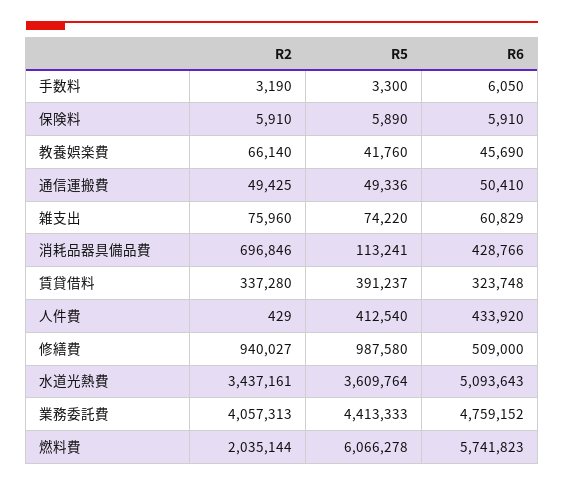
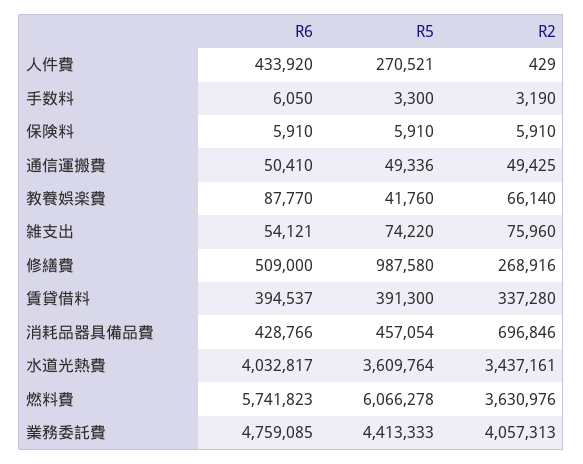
R5, 保険料: 5890 -> 5910
R6, 教養娯楽費: 45690 -> 87770
R6, 雑支出: 60829 -> 54121
R5, 消耗品器具備品費: 113241 -> 457054
R5, 賃貸借料: 391237 -> 391300
R6, 賃貸借料: 323748 -> 394537
R5, 人件費: 412540 -> 270521
R2, 修繕費: 940027 -> 268916
R6, 水道光熱費: 5093643 -> 4032817
R6, 業務委託費: 4759152 -> 4759085
R2, 燃料費: 2035144 -> 3630976

